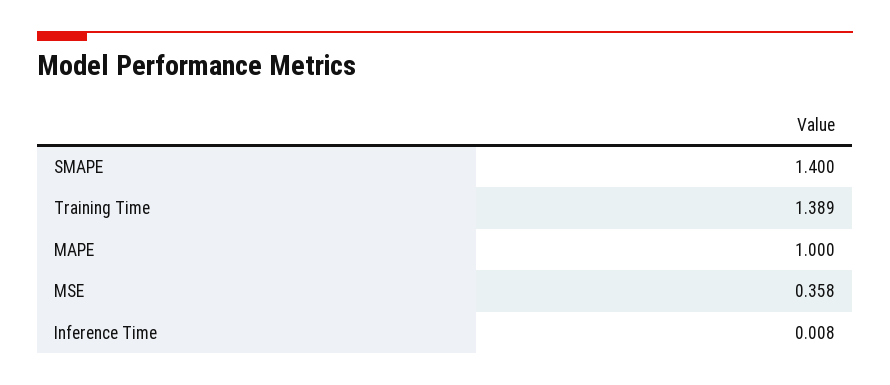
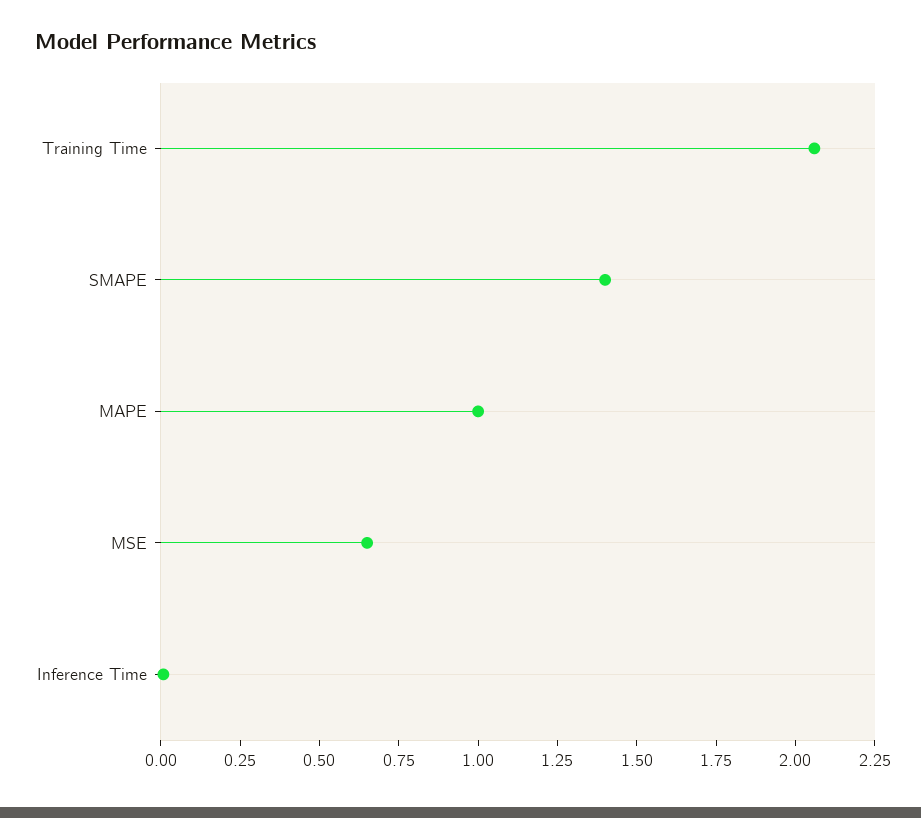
Training Time: 1.389 -> 2.05
MSE: 0.358 -> 0.65

